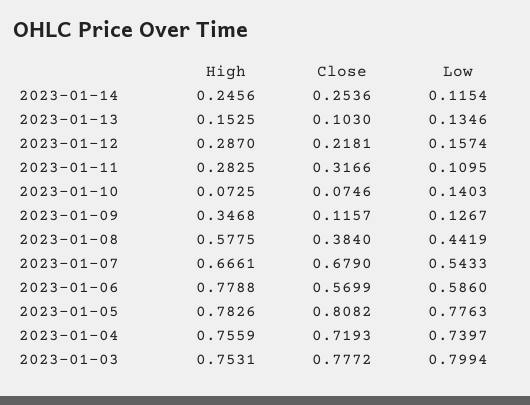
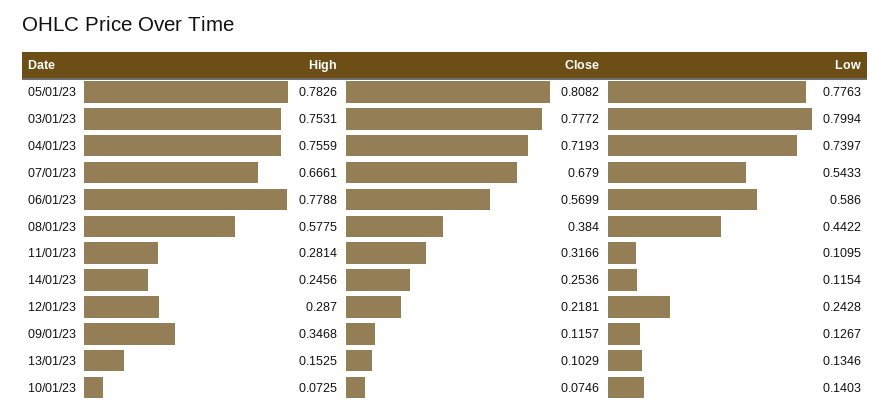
Close, 2023-01-13: 0.103 -> 0.1029
Low, 2023-01-12: 0.1574 -> 0.2428
High, 2023-01-11: 0.2825 -> 0.2814
Low, 2023-01-08: 0.4419 -> 0.4422

